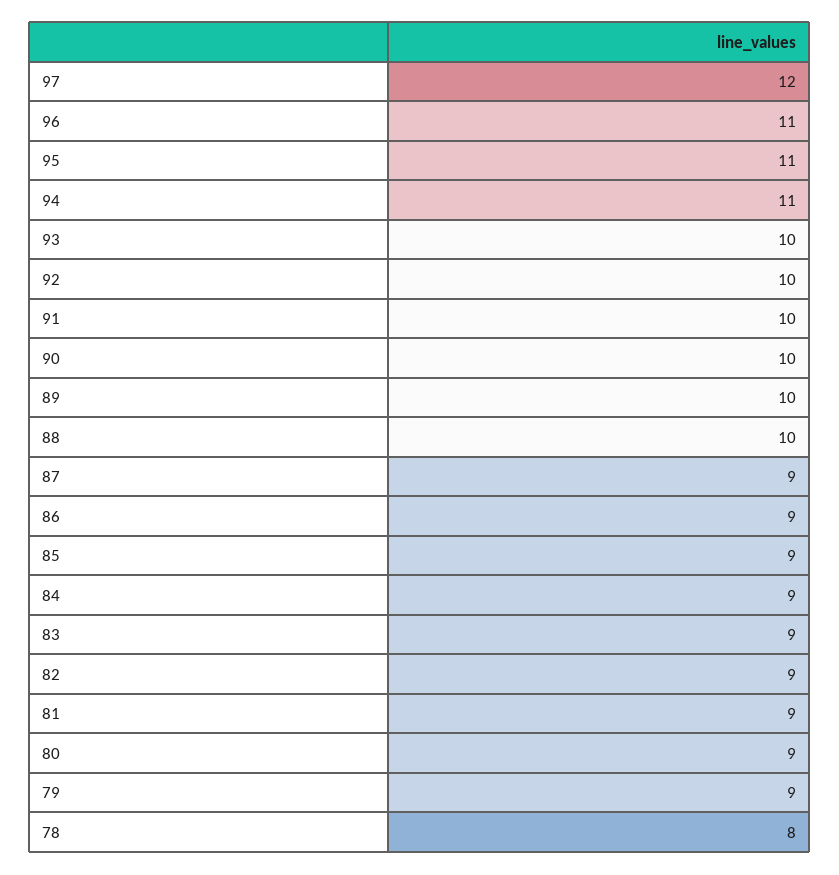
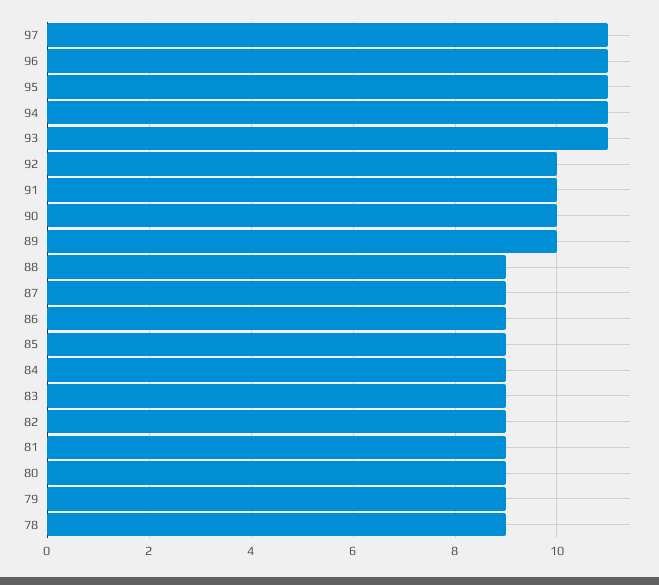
97: 12 -> 11
93: 10 -> 11
88: 10 -> 9
78: 8 -> 9

